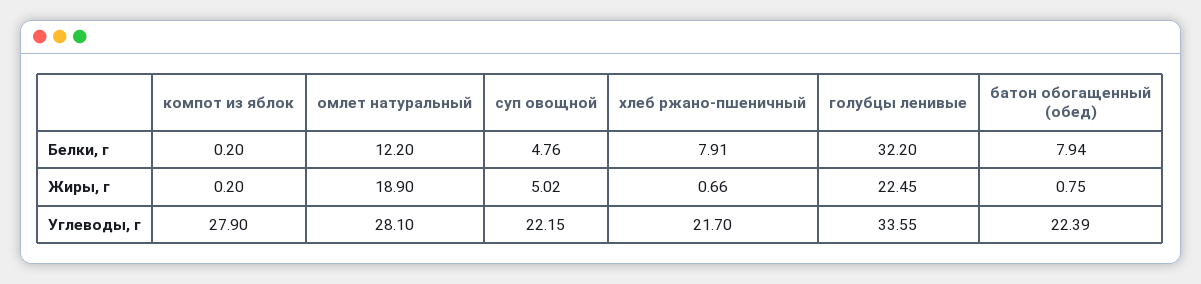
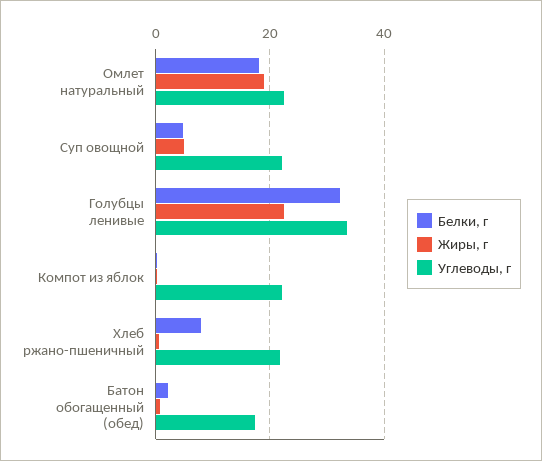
Белки, г, омлет натуральный: 12.2 -> 18
Белки, г, батон обогащенный (обед): 7.94 -> 2
Углеводы, г, компот из яблок: 27.9 -> 22
Углеводы, г, омлет натуральный: 28.1 -> 22
Углеводы, г, батон обогащенный (обед): 22.39 -> 18

